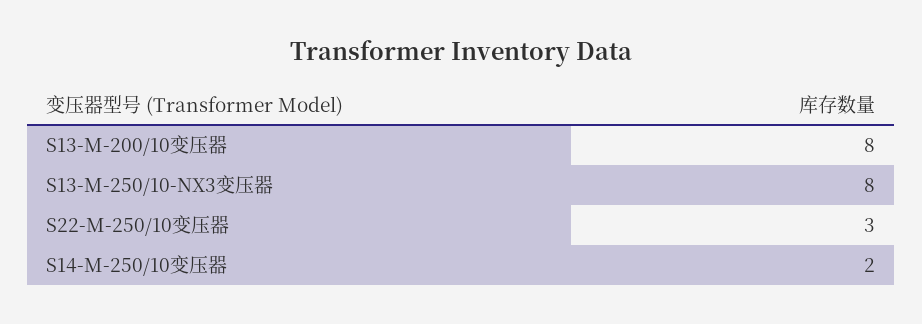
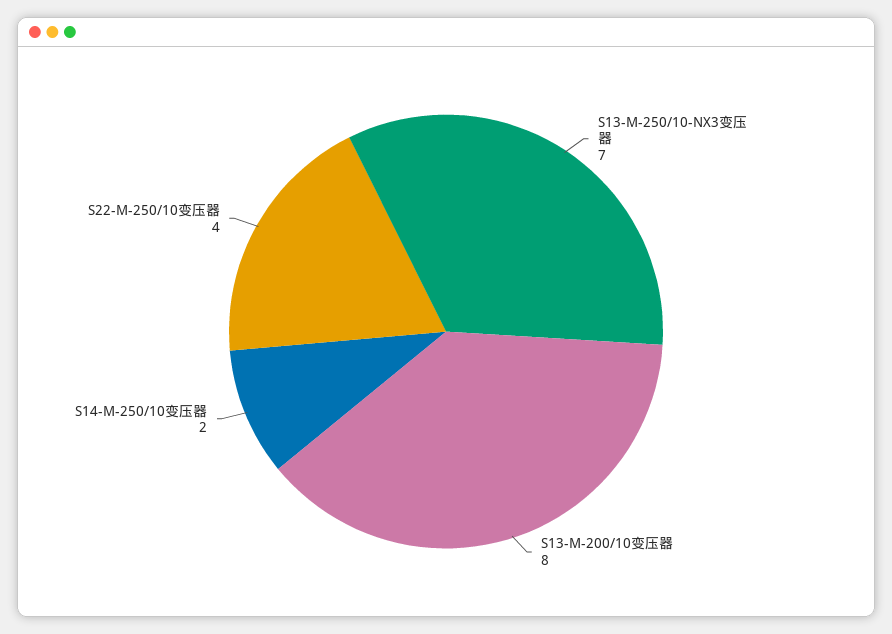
S13-M-250/10-NX3变压器: 8 -> 7
S22-M-250/10变压器: 3 -> 4

